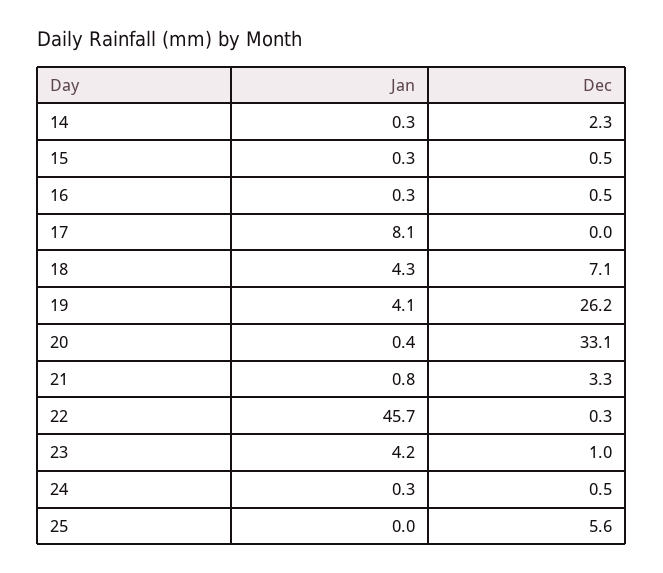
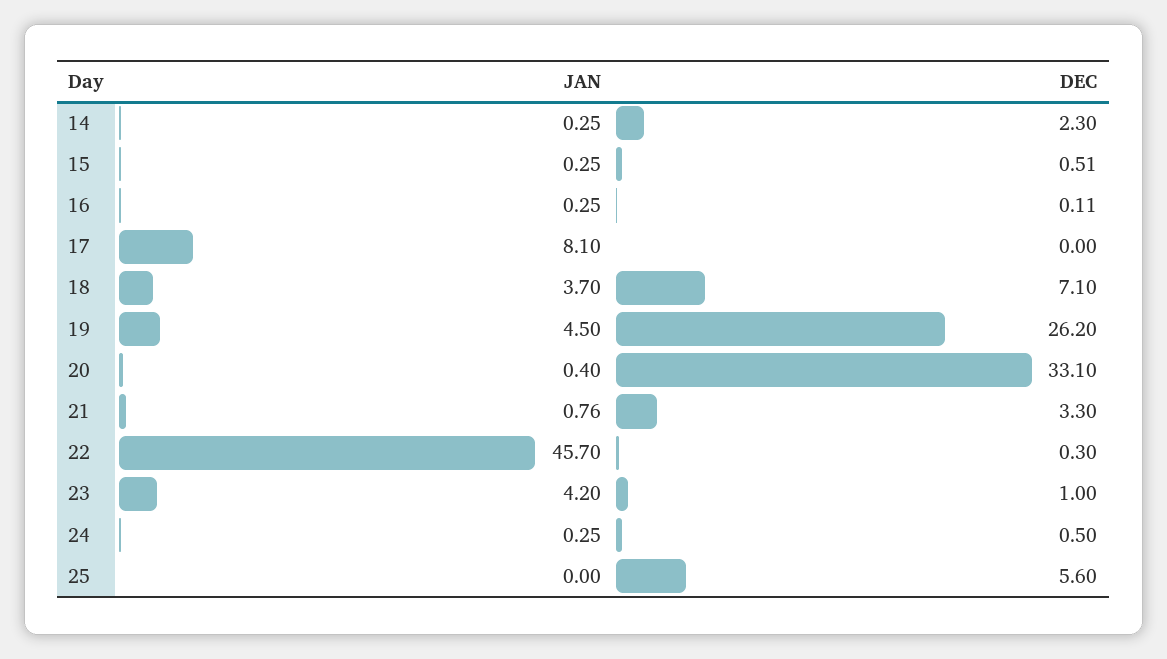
Dec, 16: 0.5 -> 0.11
Jan, 18: 4.3 -> 3.7
Jan, 19: 4.1 -> 4.5

